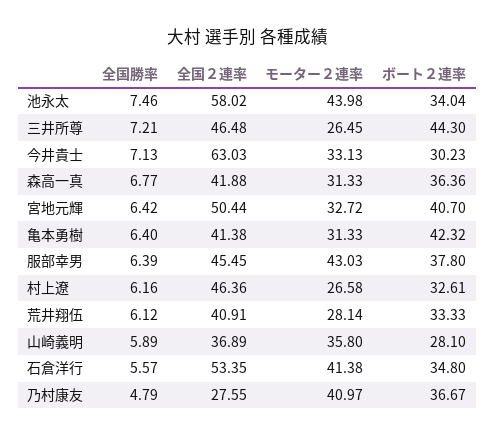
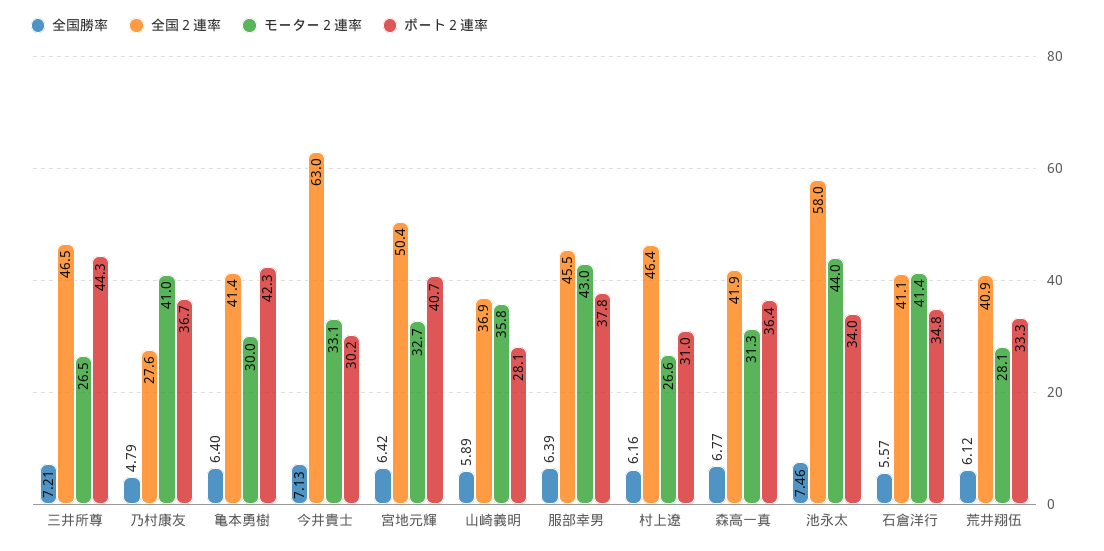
モーター２連率, 亀本勇樹: 31.33 -> 30
ボート２連率, 村上遼: 32.61 -> 31
全国２連率, 石倉洋行: 53.35 -> 41.1

